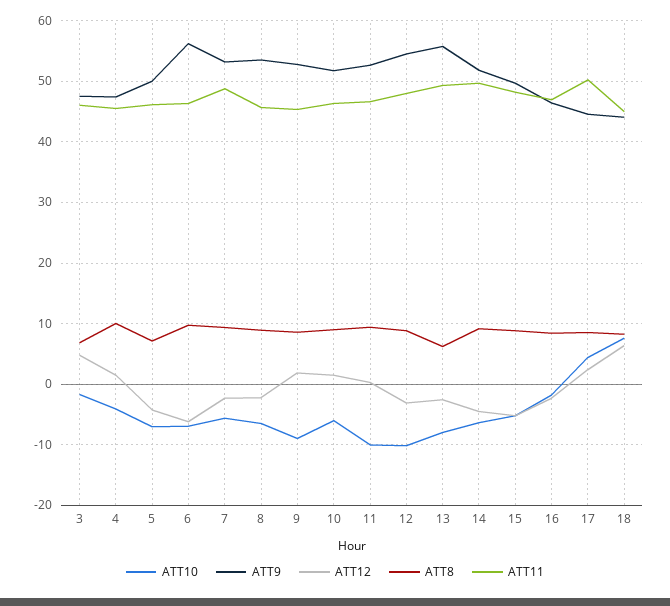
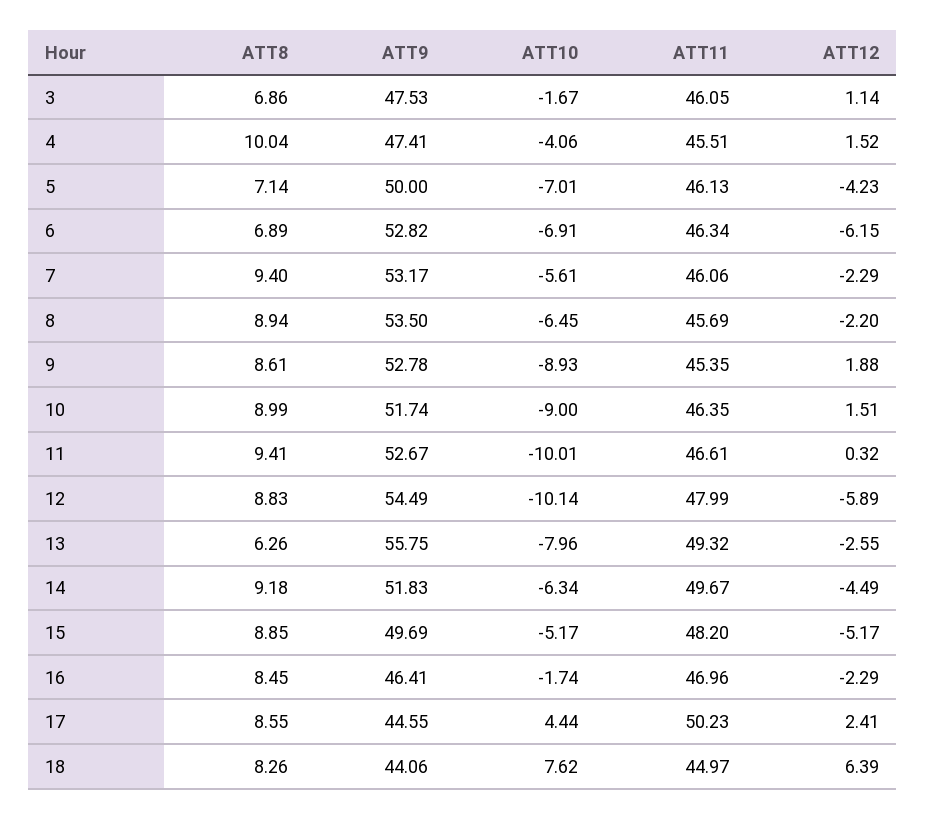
ATT12, 3: 5 -> 1.14
ATT9, 6: 56 -> 52.82
ATT8, 6: 10 -> 6.89
ATT11, 7: 49 -> 46.06
ATT10, 10: -6 -> -9
ATT12, 12: -3 -> -5.89

